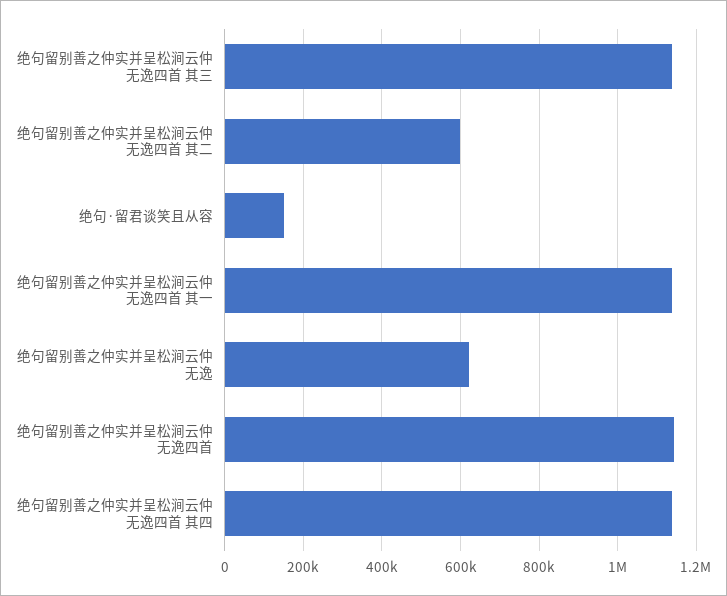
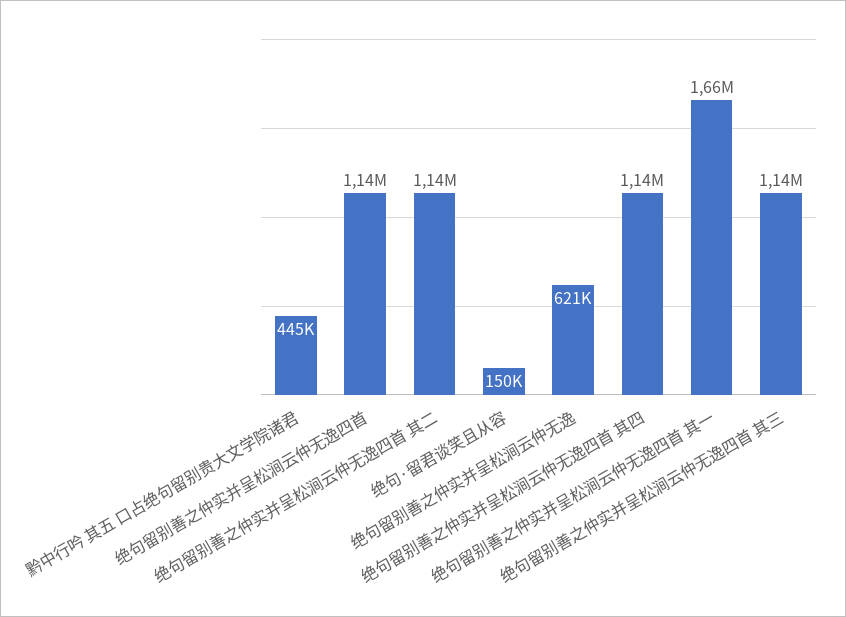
绝句留别善之仲实并呈松涧云仲无逸四首 其二: 600000 -> 1140000
绝句留别善之仲实并呈松涧云仲无逸四首 其一: 1140000 -> 1660000
黔中行吟 其五 口占绝句留别贵大文学院诸君: none -> 445000

